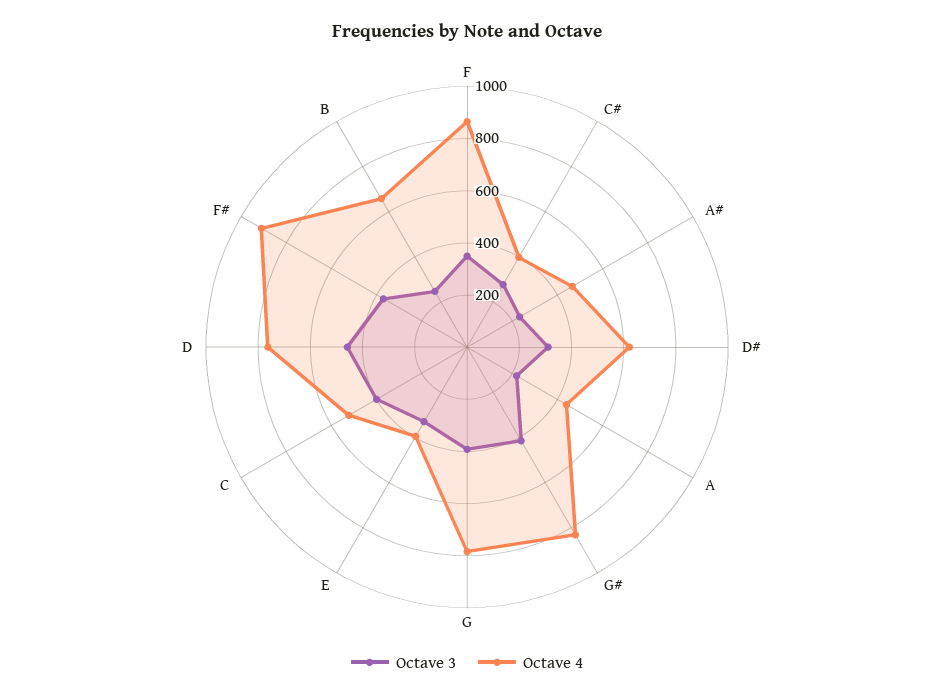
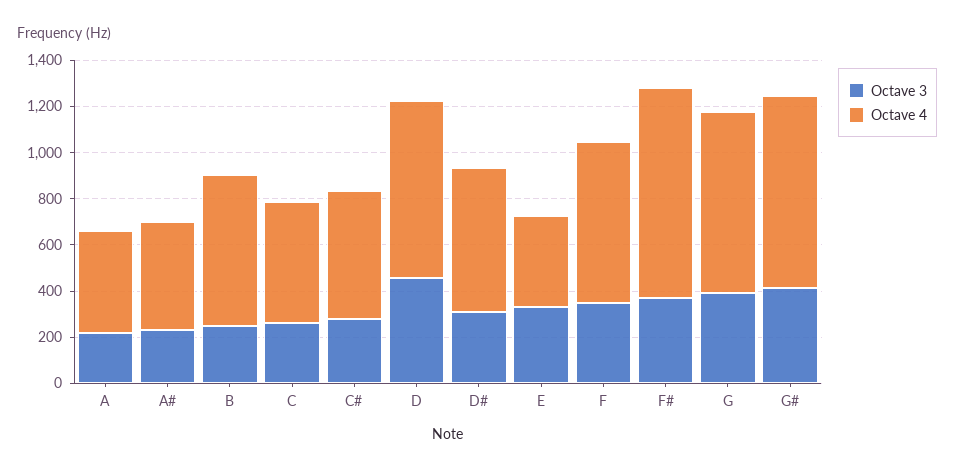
Octave 4, F: 850 -> 700
Octave 4, C#: 400 -> 550
Octave 3, C: 400 -> 250

